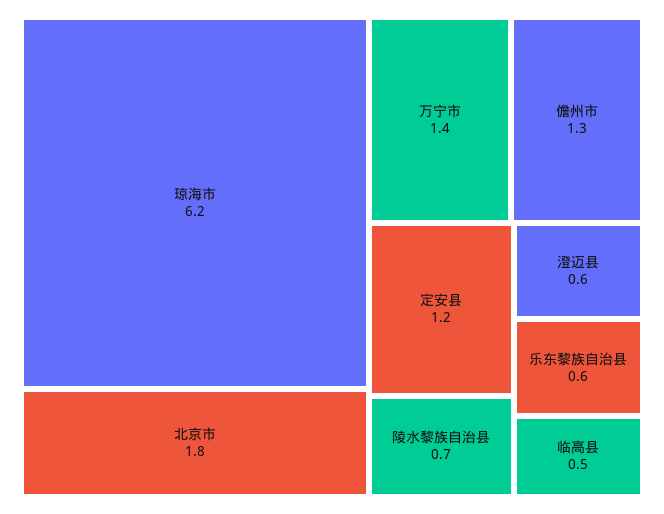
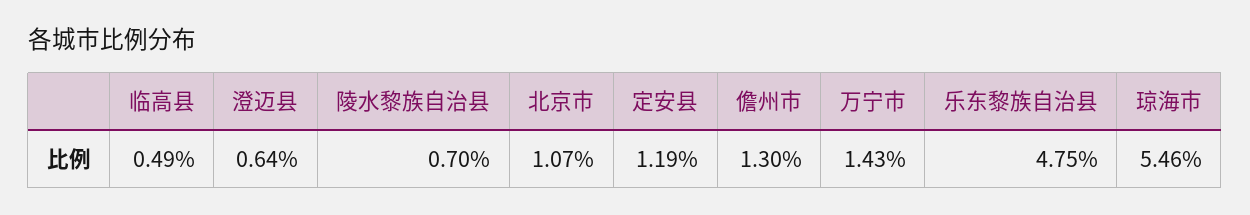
琼海市: 6.2 -> 5.46
北京市: 1.8 -> 1.07
乐东黎族自治县: 0.6 -> 4.75

